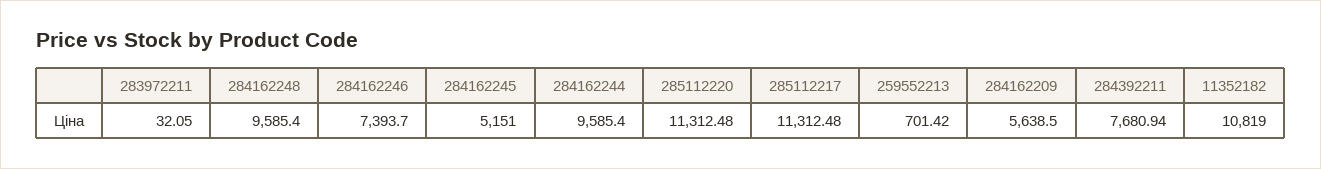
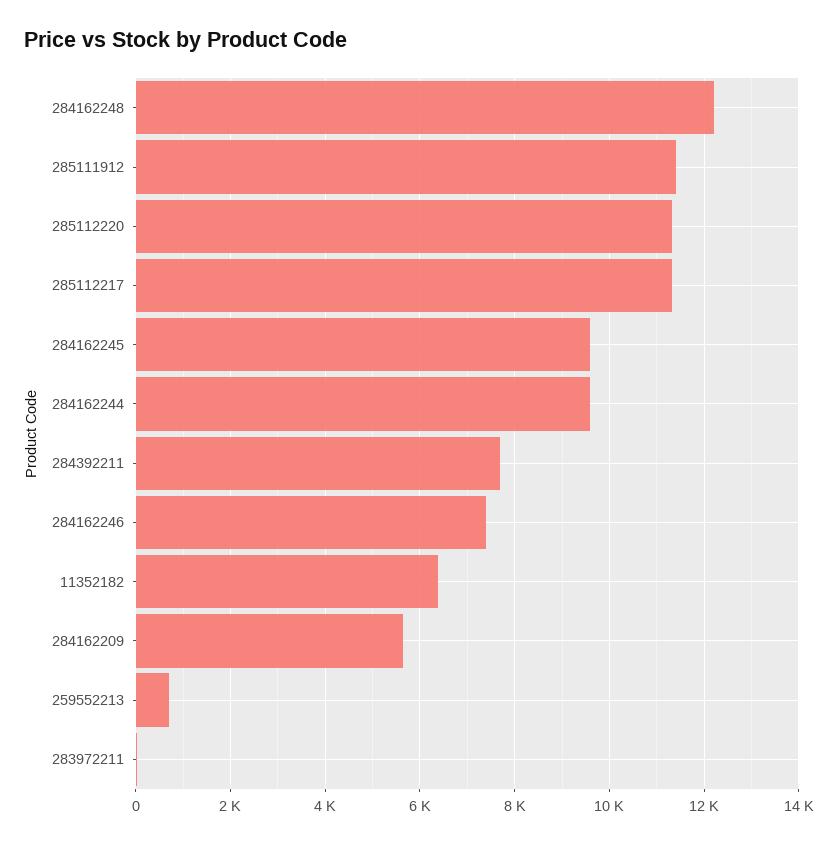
284162248: 9585.4 -> 12200
284162245: 5151 -> 9600
11352182: 10819 -> 6400
285111912: none -> 11400

